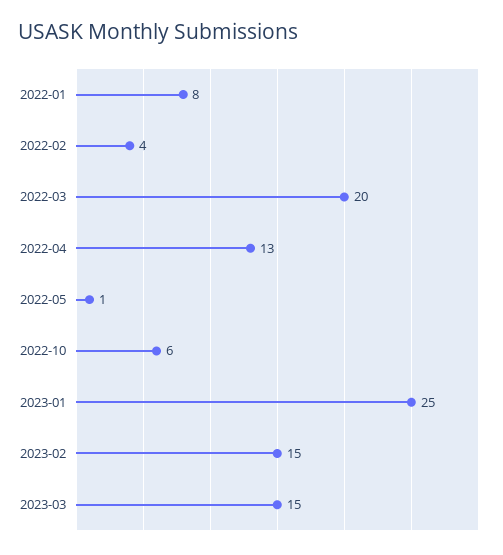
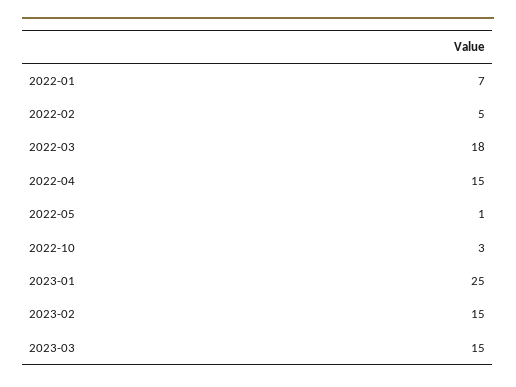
2022-01: 8 -> 7
2022-02: 4 -> 5
2022-03: 20 -> 18
2022-04: 13 -> 15
2022-10: 6 -> 3

